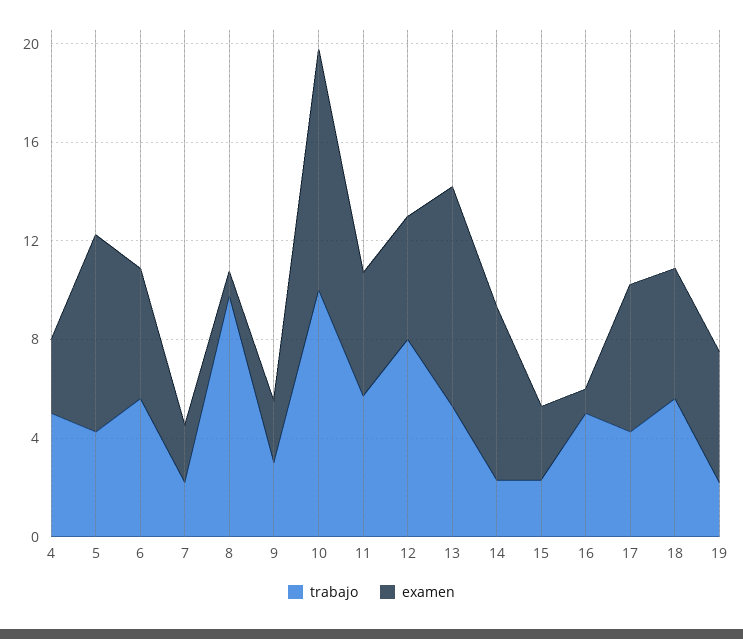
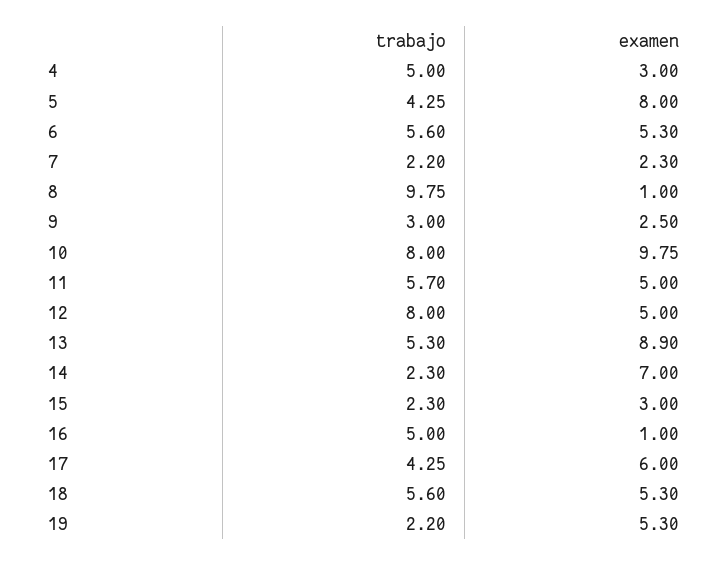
trabajo, 10: 10 -> 8

